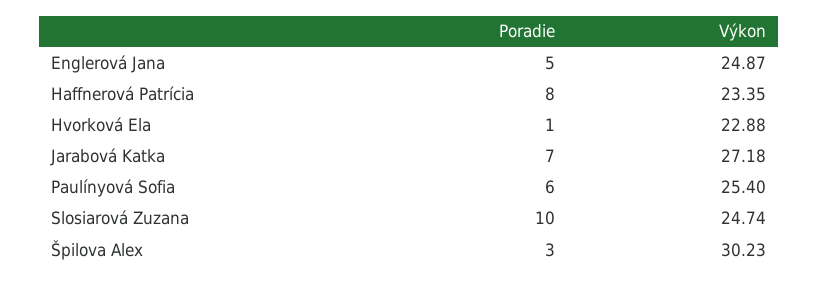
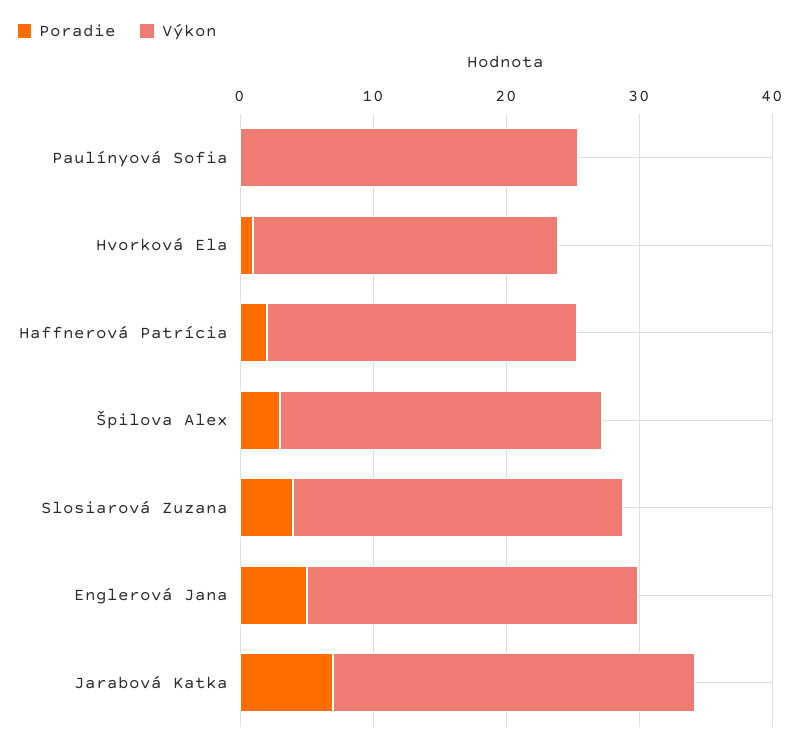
Poradie, Haffnerová Patrícia: 8 -> 2
Poradie, Paulínyová Sofia: 6 -> 0
Poradie, Slosiarová Zuzana: 10 -> 4
Výkon, Špilova Alex: 30.23 -> 24

